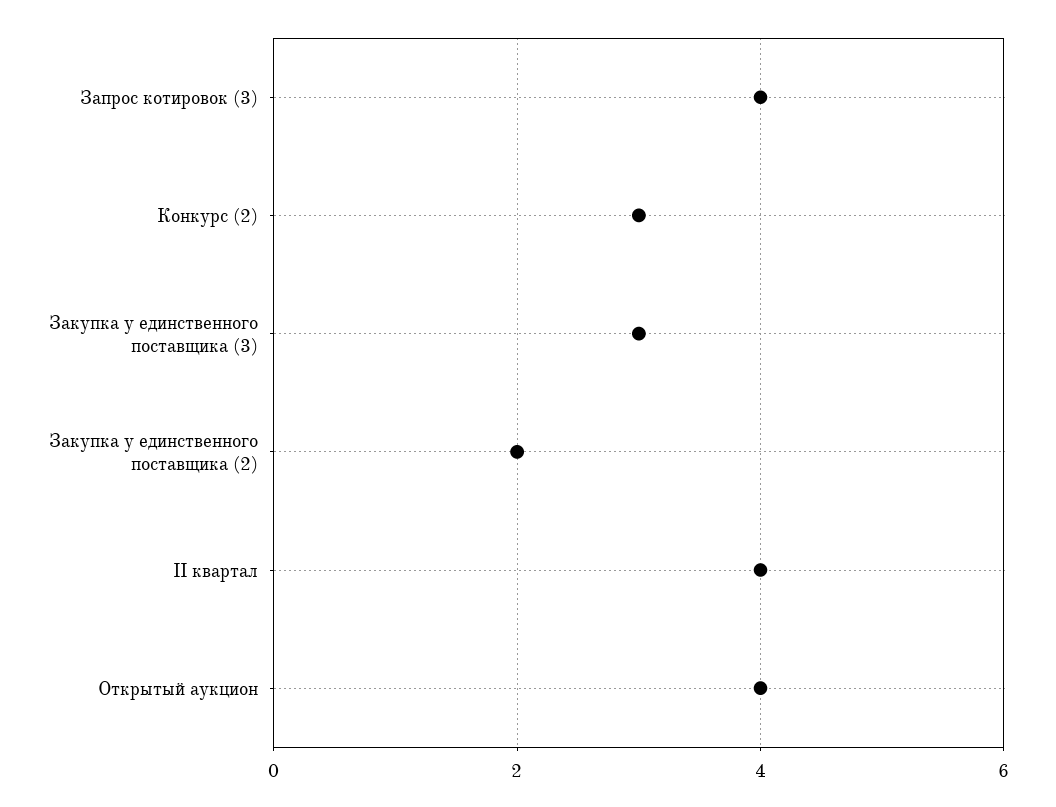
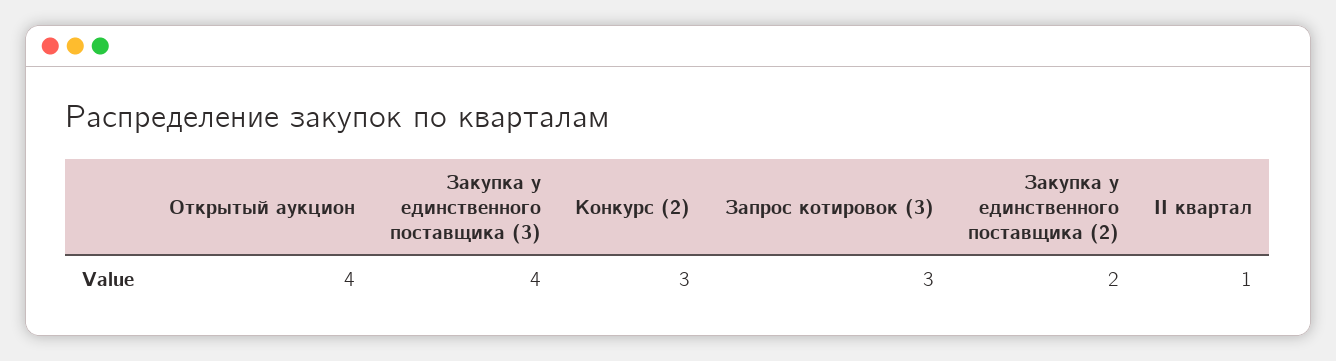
Запрос котировок (3): 4 -> 3
Закупка у единственного поставщика (3): 3 -> 4
II квартал: 4 -> 1

